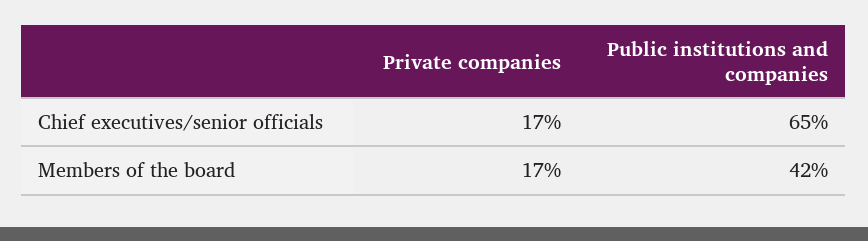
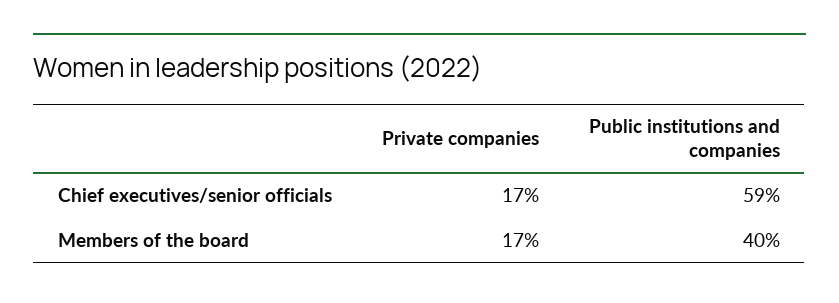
Public institutions and companies, Chief executives/senior officials: 65 -> 59
Public institutions and companies, Members of the board: 42 -> 40

